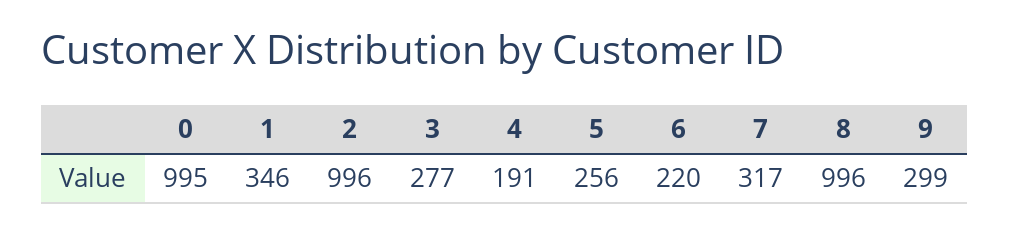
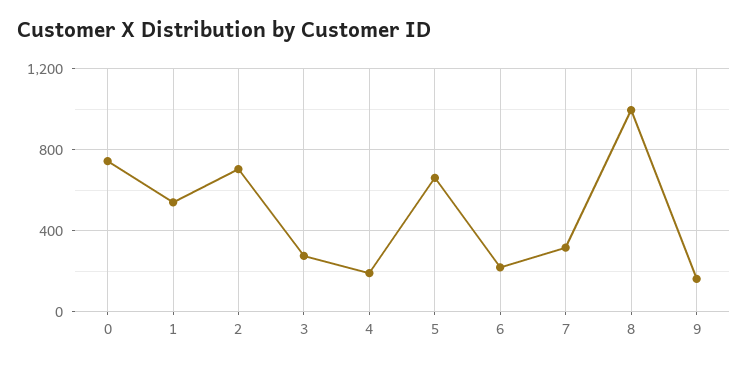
0: 995 -> 750
1: 346 -> 550
2: 996 -> 700
5: 256 -> 650
9: 299 -> 150

